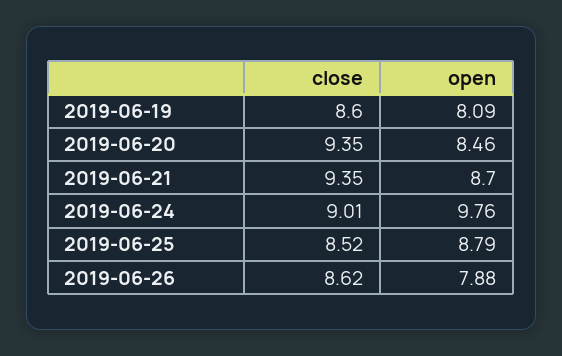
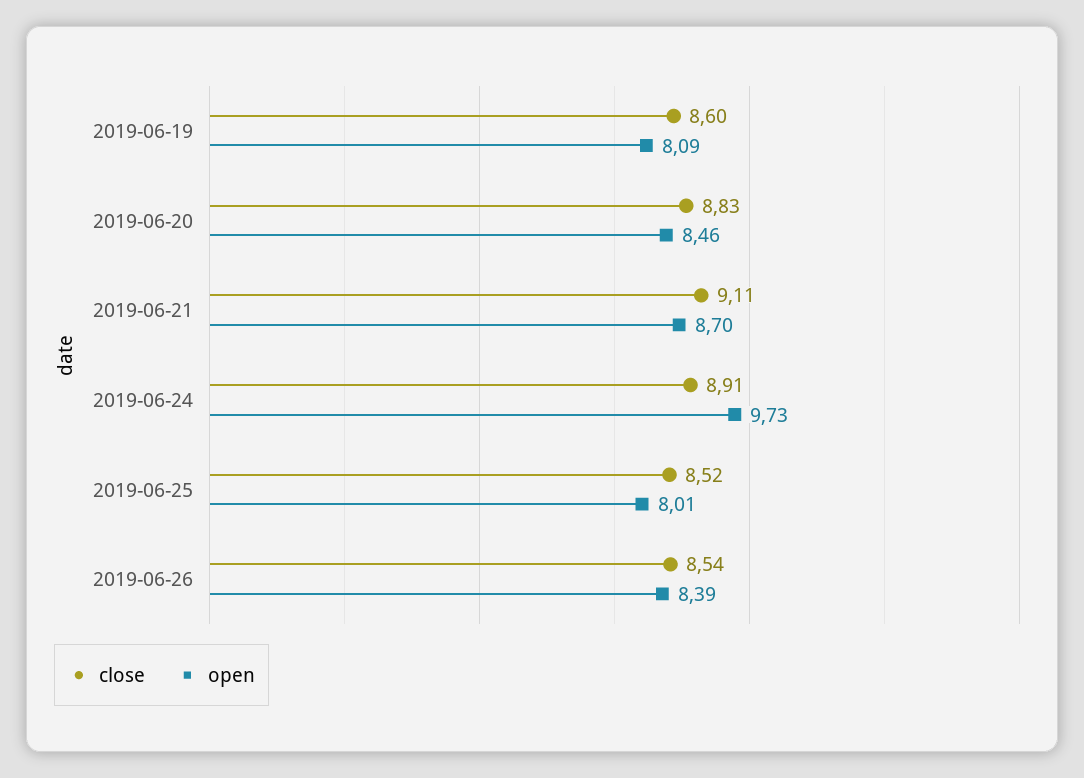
close, 2019-06-20: 9.35 -> 8.83
close, 2019-06-21: 9.35 -> 9.11
close, 2019-06-24: 9.01 -> 8.91
open, 2019-06-24: 9.76 -> 9.73
open, 2019-06-25: 8.79 -> 8.01
close, 2019-06-26: 8.62 -> 8.54
open, 2019-06-26: 7.88 -> 8.39

